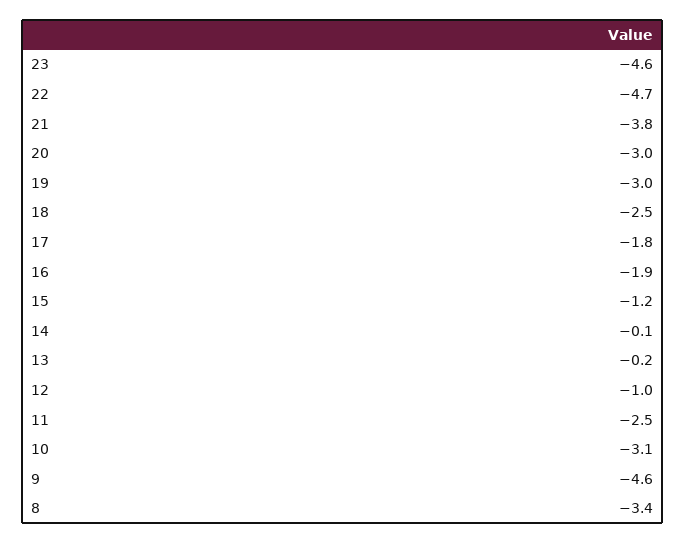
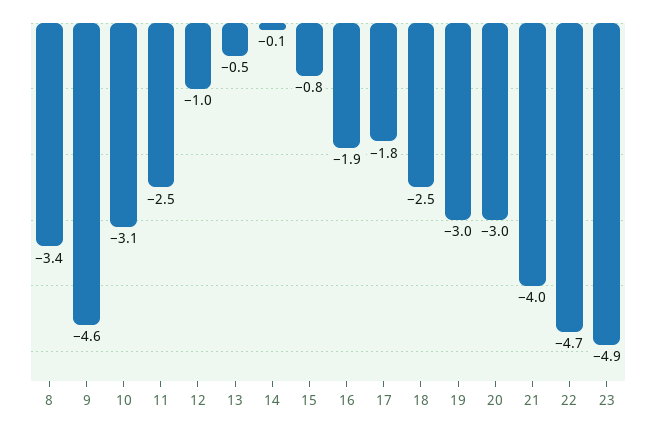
23: -4.6 -> -4.9
21: -3.8 -> -4
15: -1.2 -> -0.8
13: -0.2 -> -0.5

